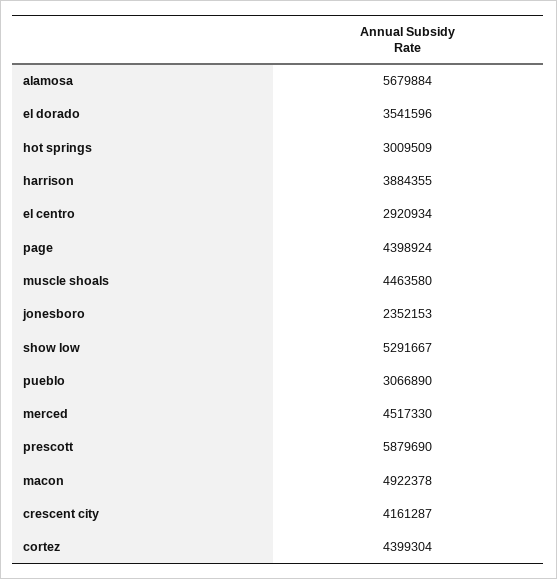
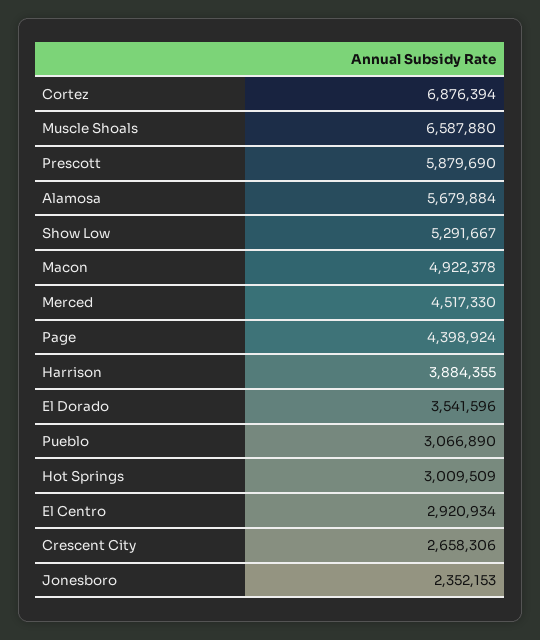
muscle shoals: 4463580 -> 6587880
crescent city: 4161287 -> 2658306
cortez: 4399304 -> 6876394

